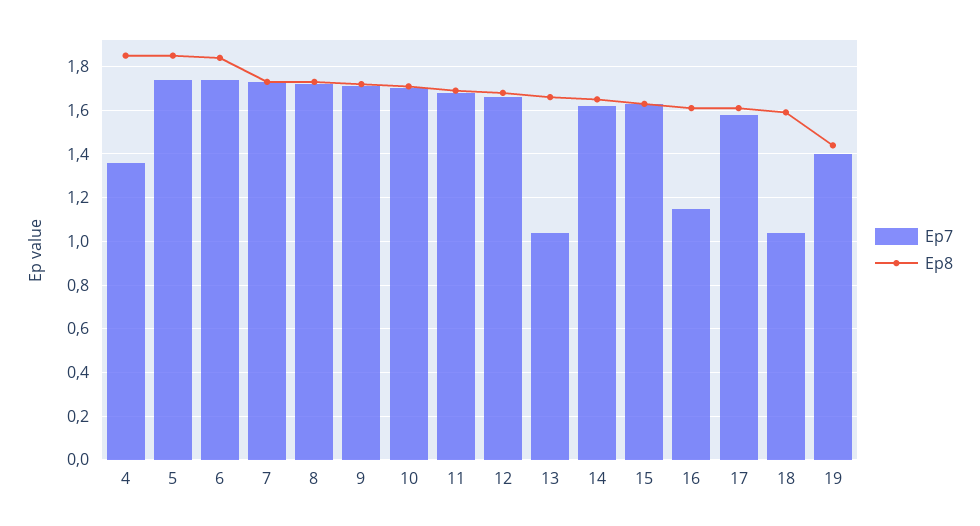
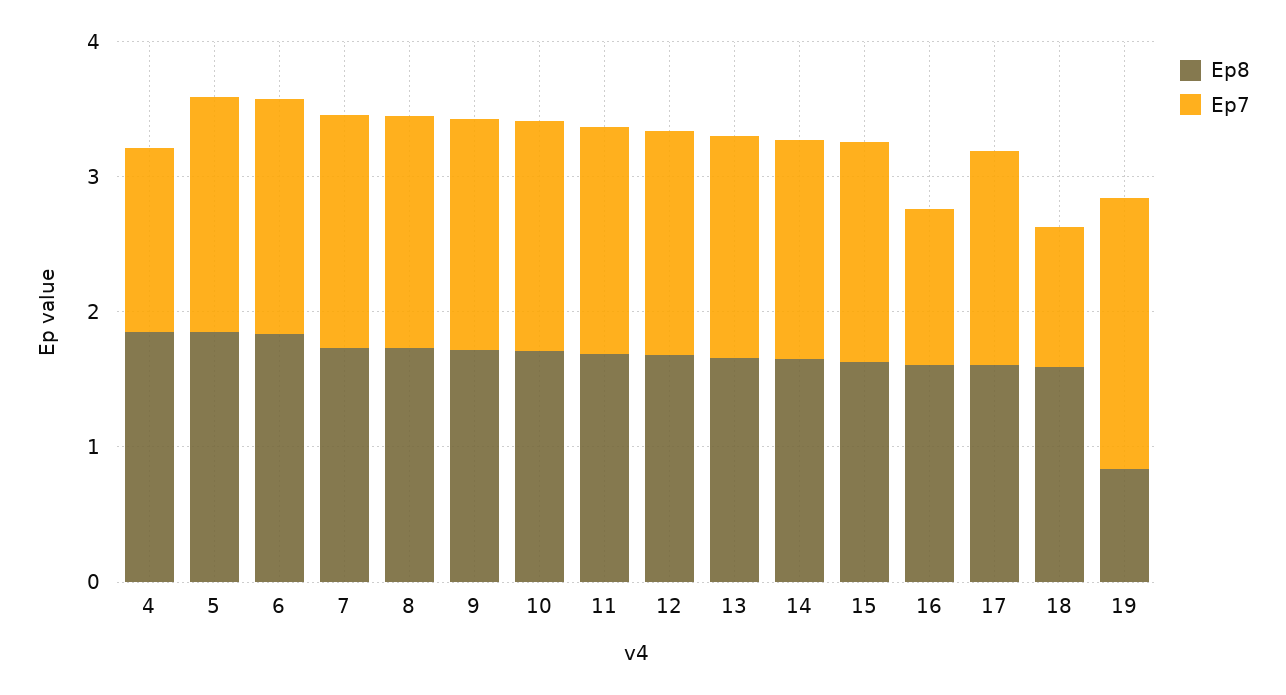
Ep7, 13: 1.05 -> 1.6
Ep7, 19: 1.4 -> 2
Ep8, 19: 1.45 -> 0.8

